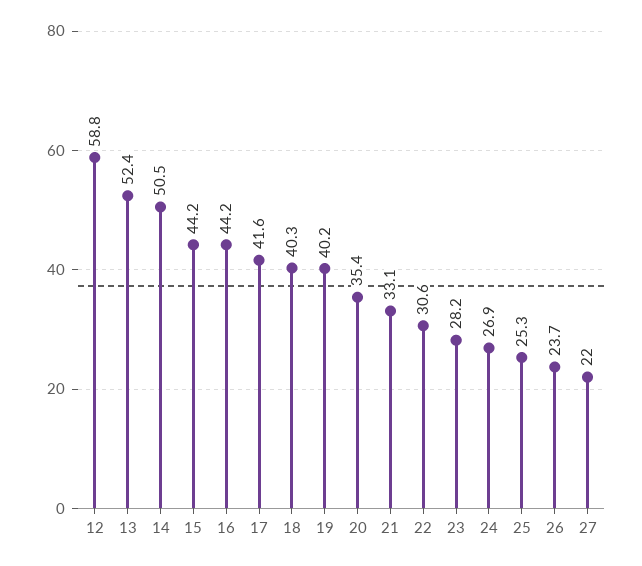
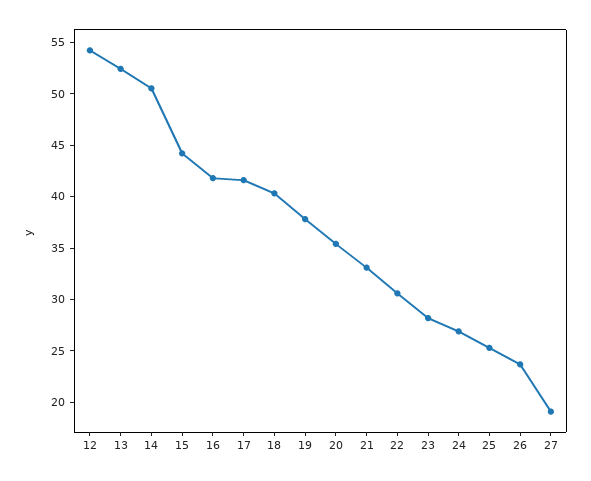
12: 58.8 -> 54
16: 44.2 -> 42
19: 40.2 -> 38
27: 22 -> 19

